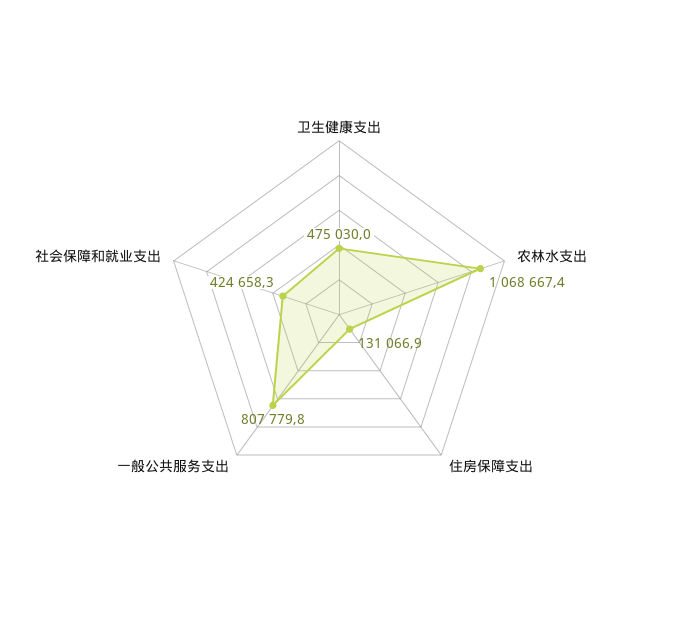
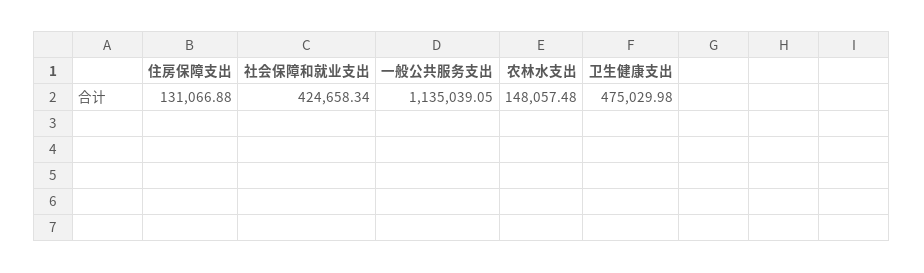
农林水支出: 1068667.4 -> 148057.48
一般公共服务支出: 807779.8 -> 1135039.05

